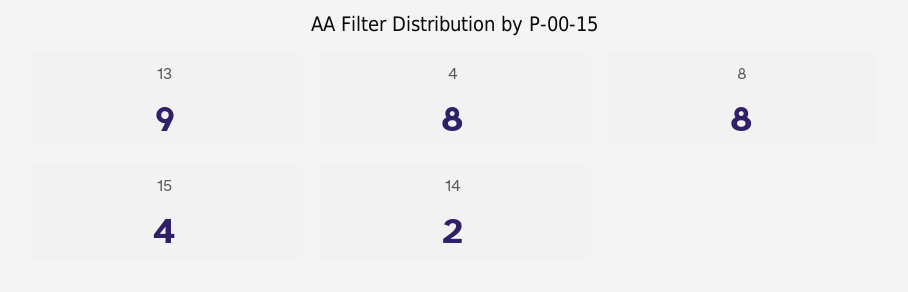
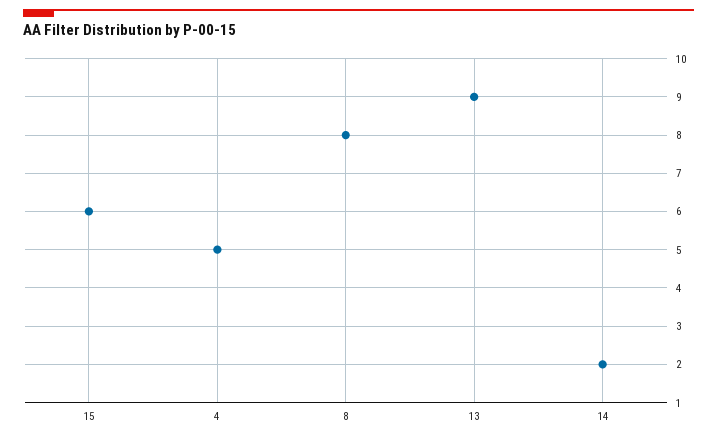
4: 8 -> 5
15: 4 -> 6

